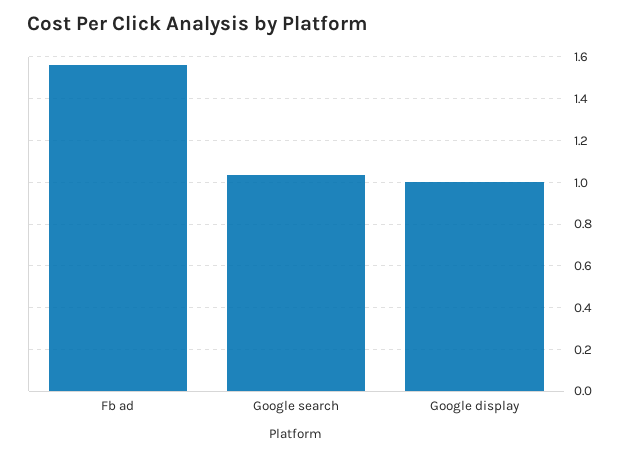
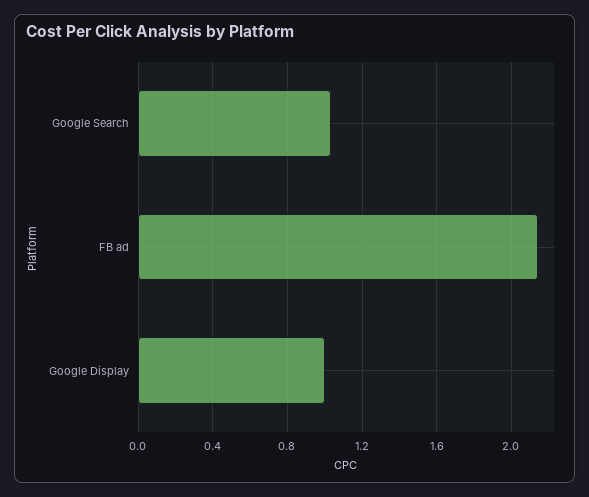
Fb ad: 1.55 -> 2.15

